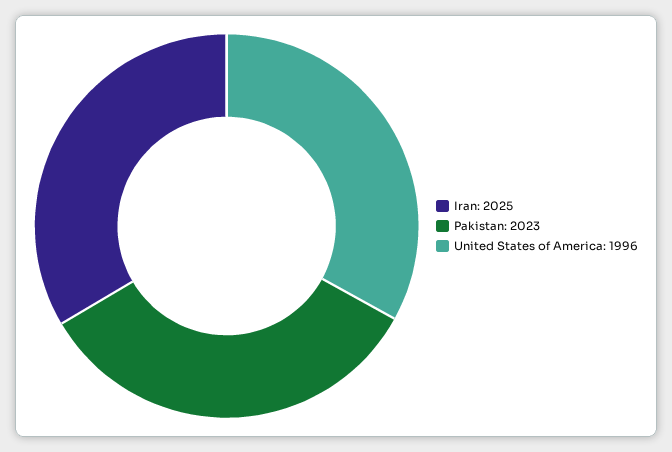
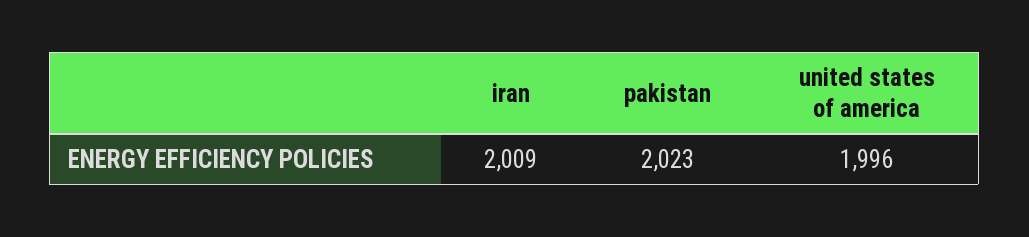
Iran: 2025 -> 2009

